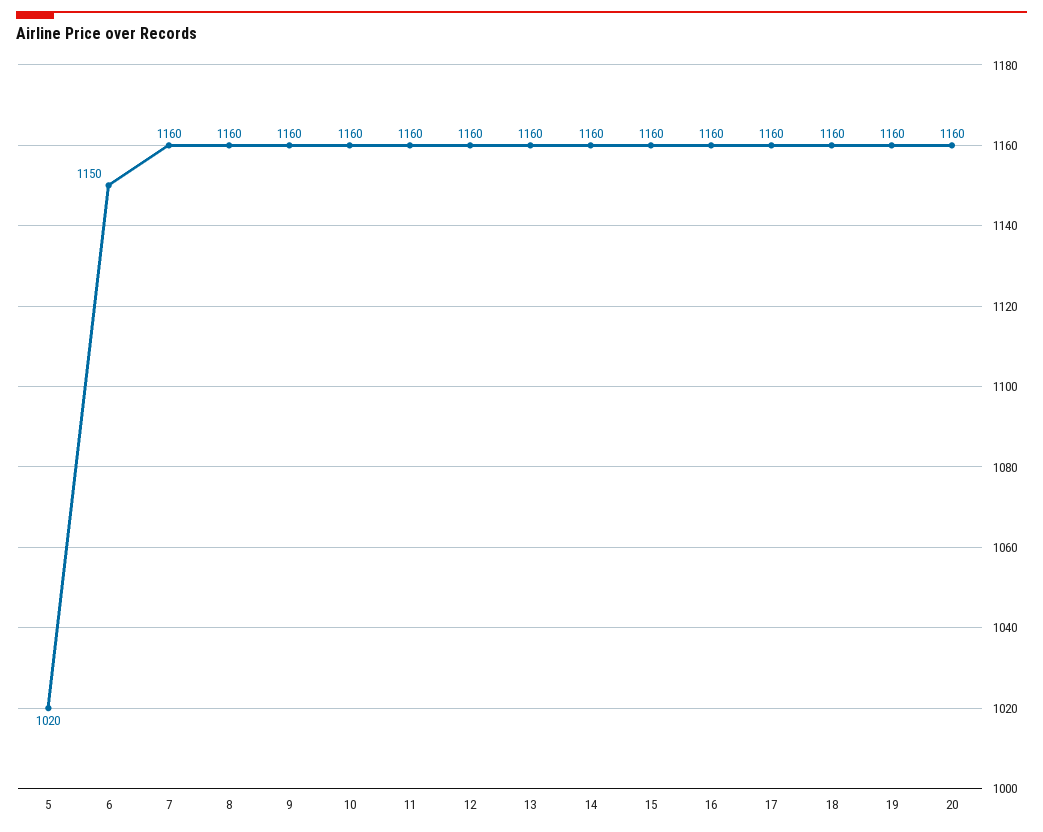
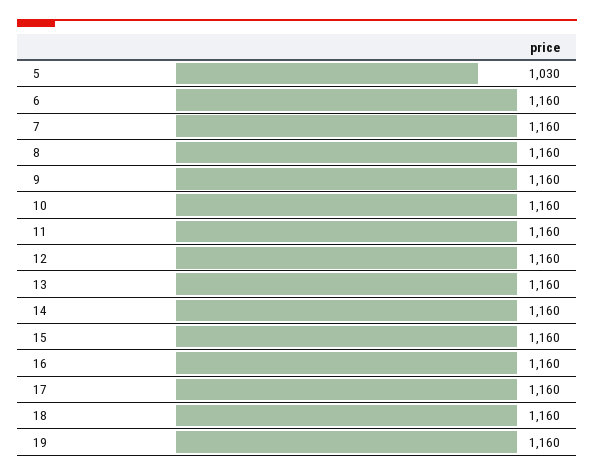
5: 1020 -> 1030
6: 1150 -> 1160
20: 1160 -> none

